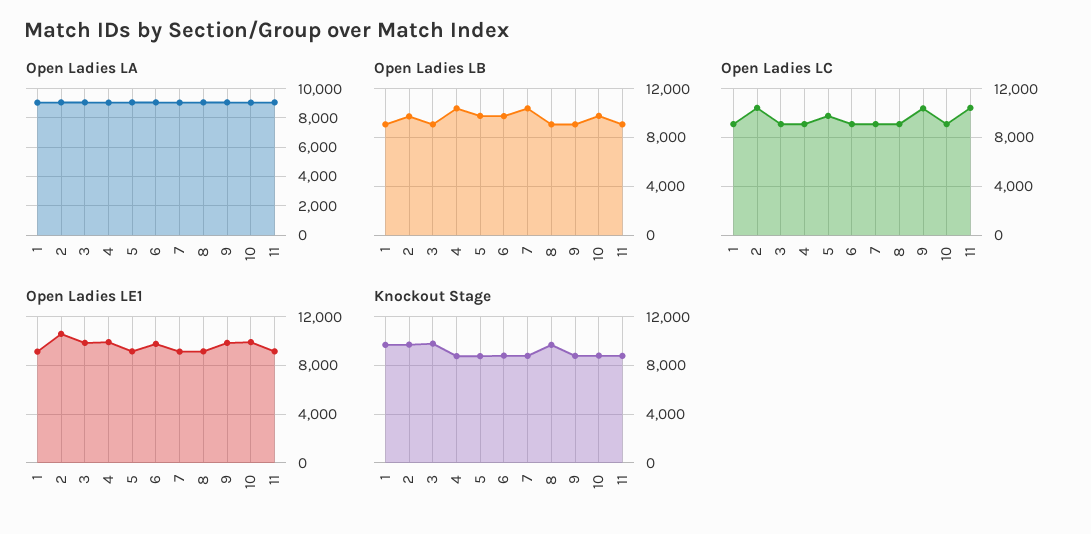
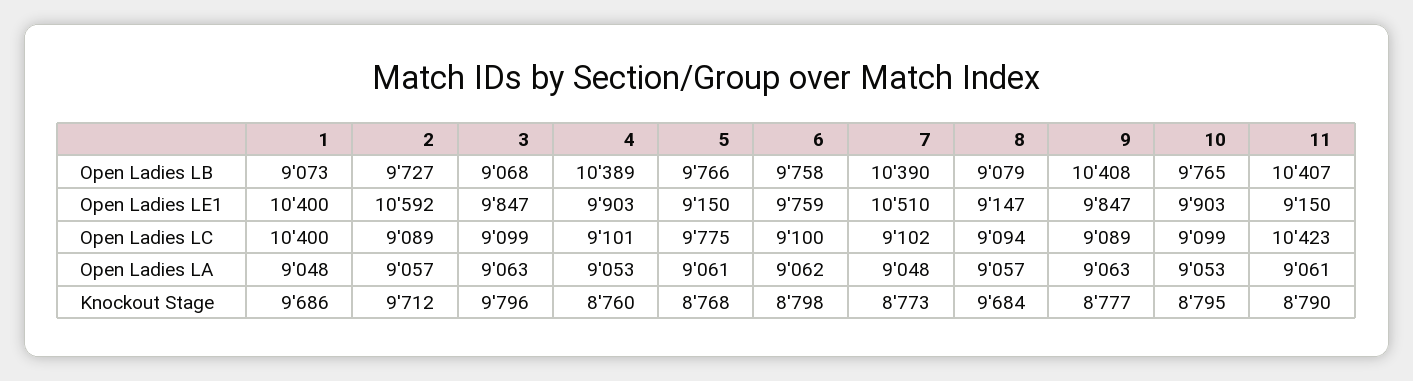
Open Ladies LB, 9: 9000 -> 10408
Open Ladies LB, 11: 9000 -> 10407
Open Ladies LC, 1: 9000 -> 10400
Open Ladies LC, 2: 10500 -> 9089
Open Ladies LC, 9: 10500 -> 9089
Open Ladies LE1, 1: 9000 -> 10400
Open Ladies LE1, 7: 9000 -> 10510

